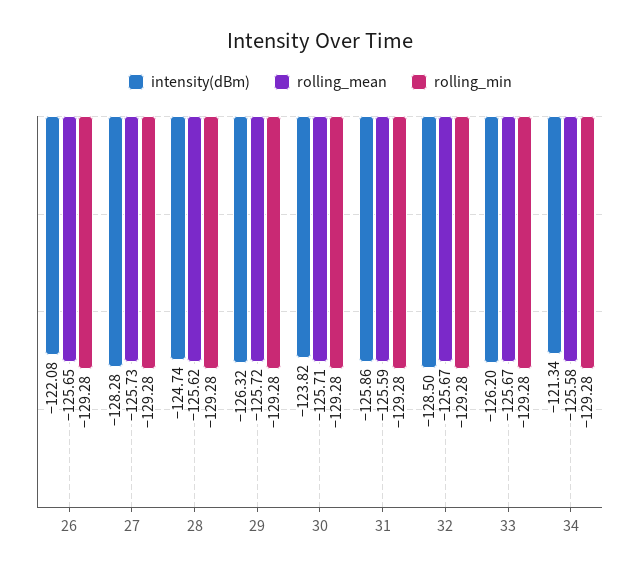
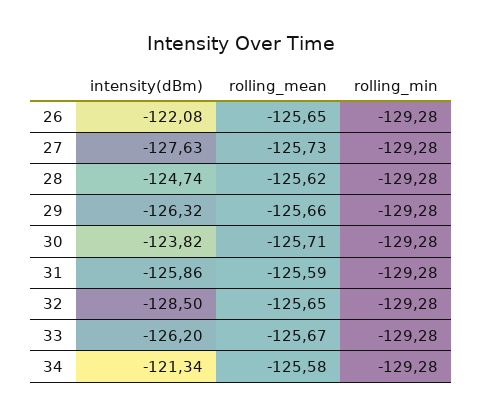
intensity(dBm), 27: -128.28 -> -127.63
rolling_mean, 29: -125.72 -> -125.66
rolling_mean, 32: -125.67 -> -125.65

